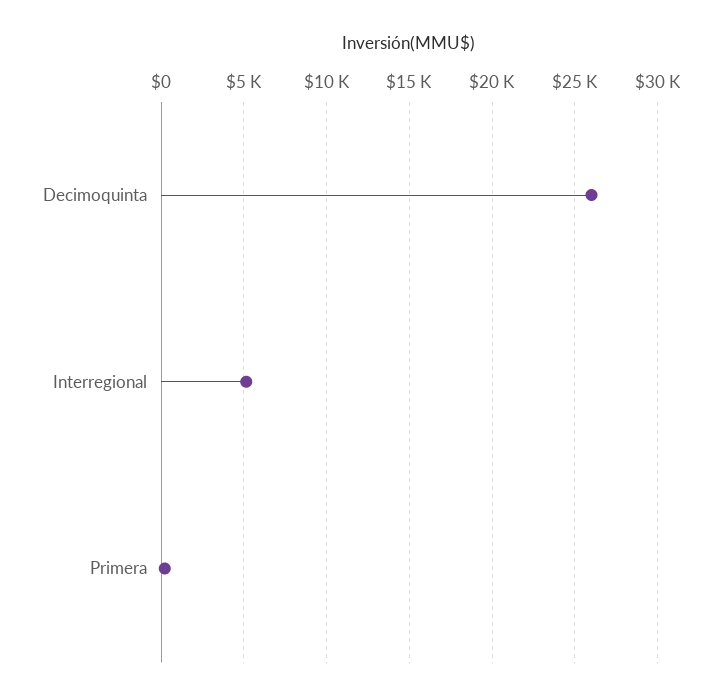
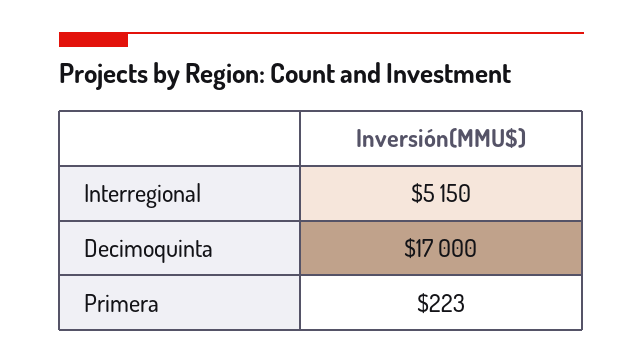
Decimoquinta: 26000 -> 17000

